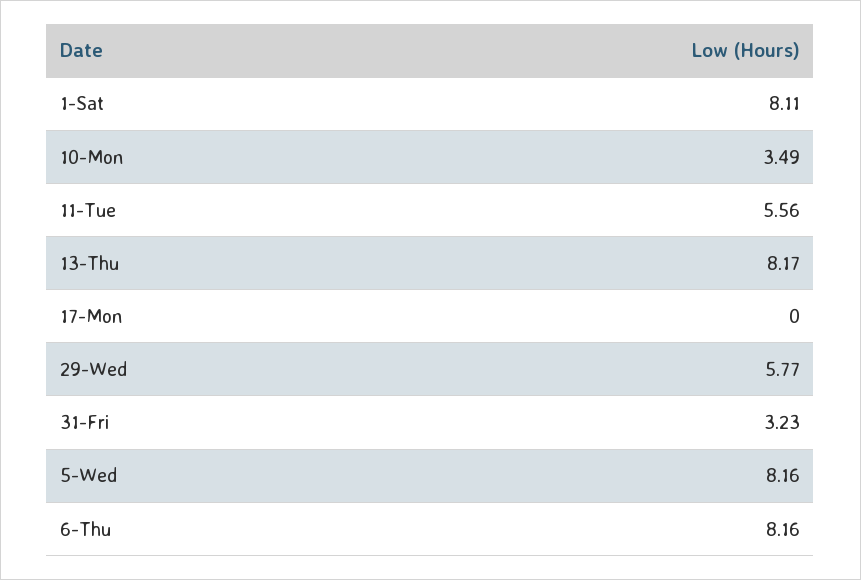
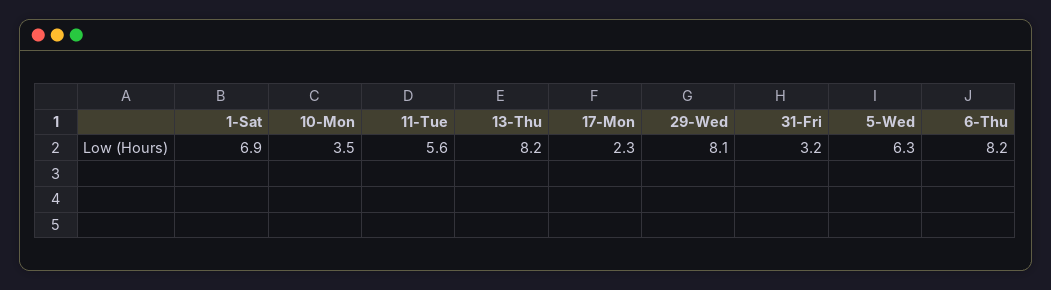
1-Sat: 8.11 -> 6.9
17-Mon: 0 -> 2.3
29-Wed: 5.77 -> 8.1
5-Wed: 8.16 -> 6.3

